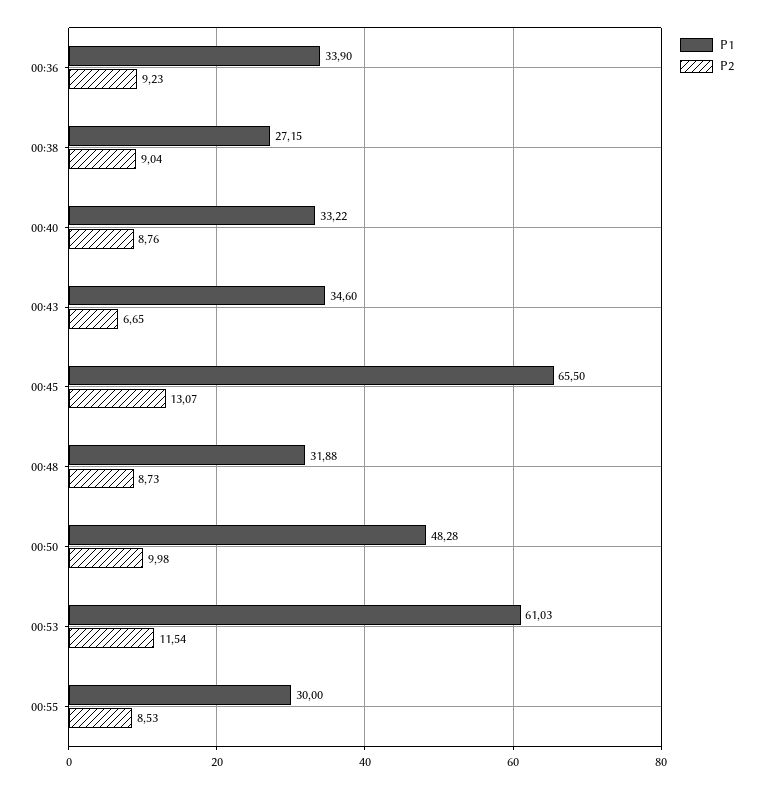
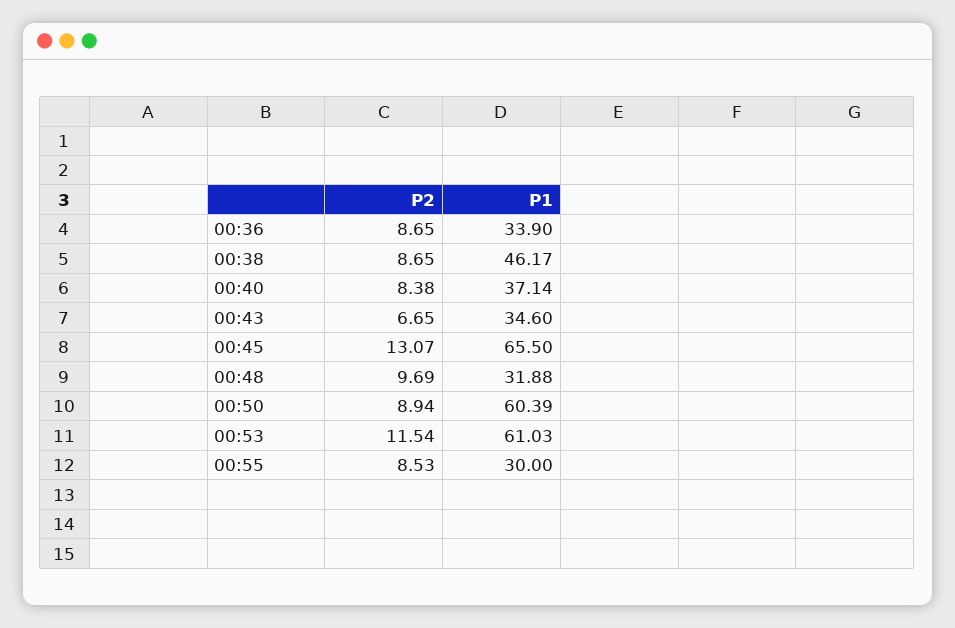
P2, 00:36: 9.23 -> 8.65
P1, 00:38: 27.15 -> 46.17
P2, 00:38: 9.04 -> 8.65
P1, 00:40: 33.22 -> 37.14
P2, 00:40: 8.76 -> 8.38
P2, 00:48: 8.73 -> 9.69
P1, 00:50: 48.28 -> 60.39
P2, 00:50: 9.98 -> 8.94

